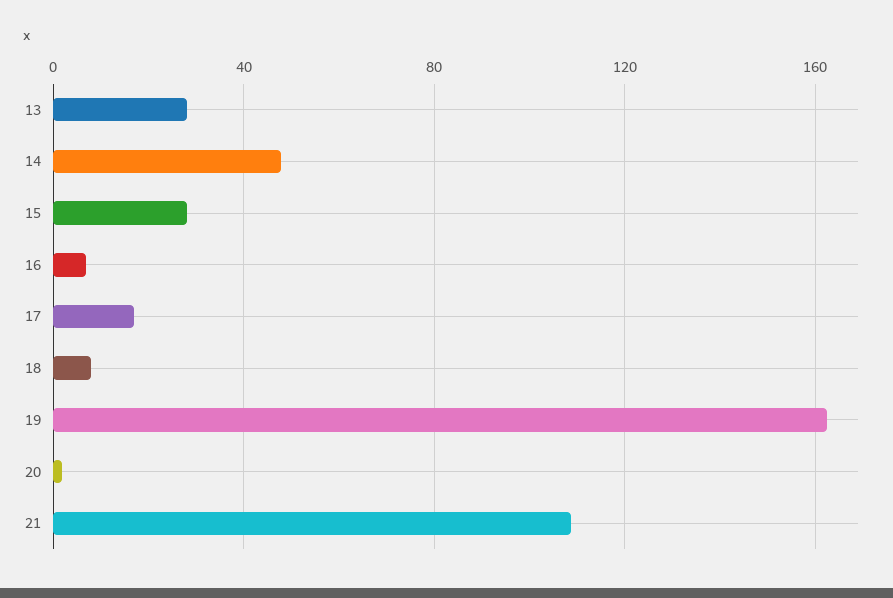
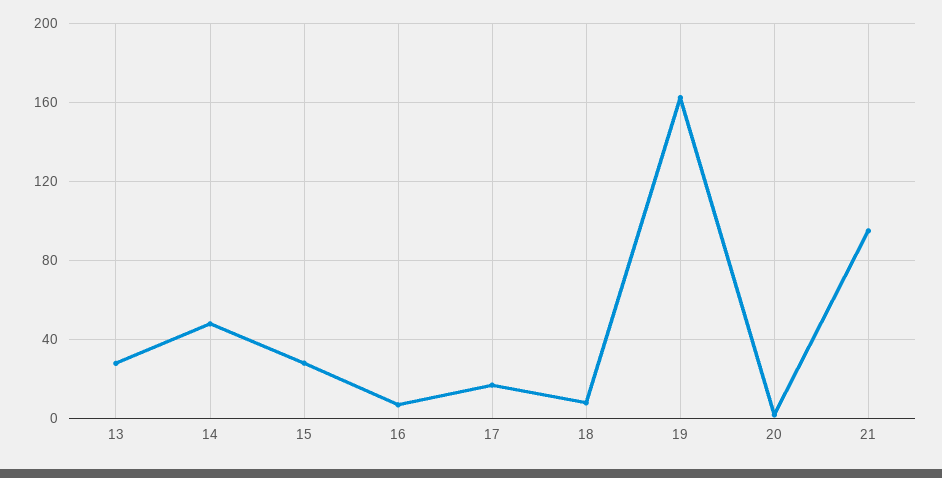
21: 110 -> 95

